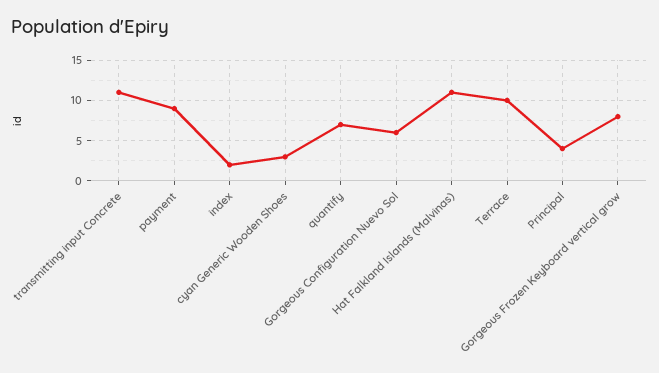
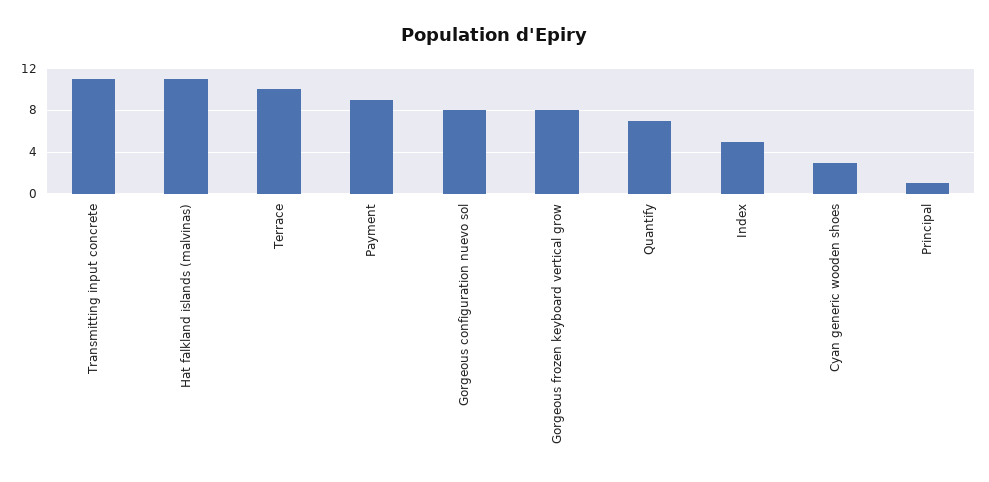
index: 2 -> 5
Gorgeous Configuration Nuevo Sol: 6 -> 8
Principal: 4 -> 1

